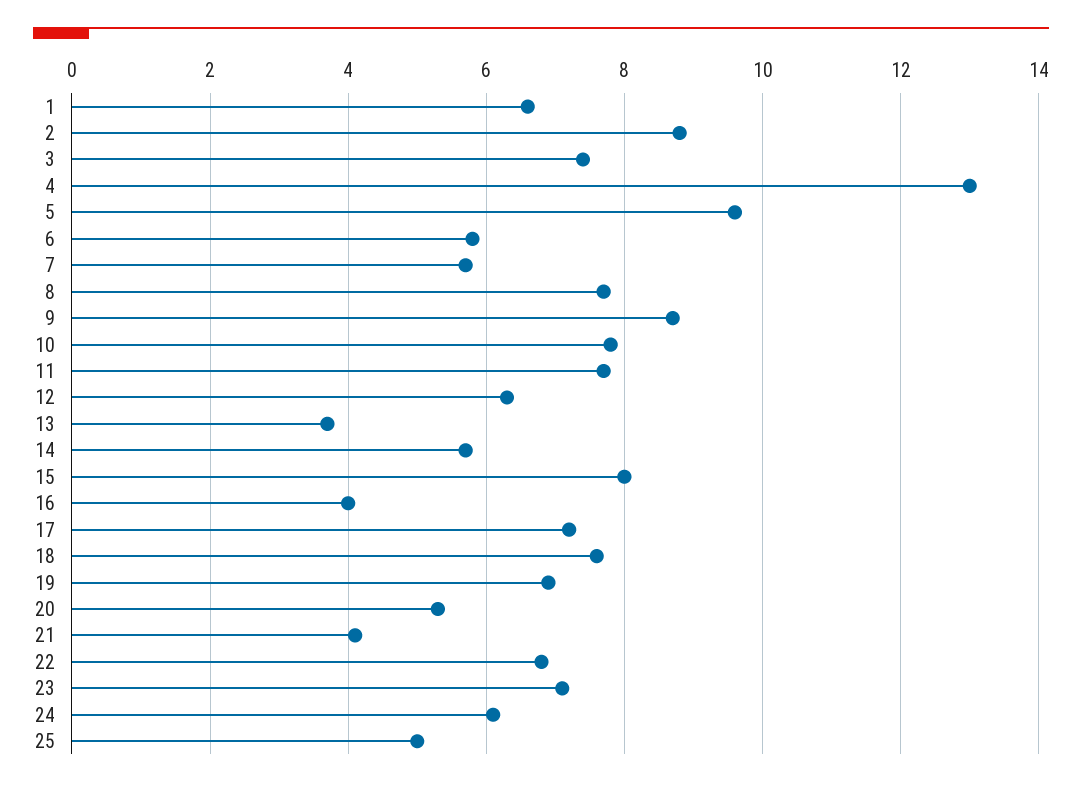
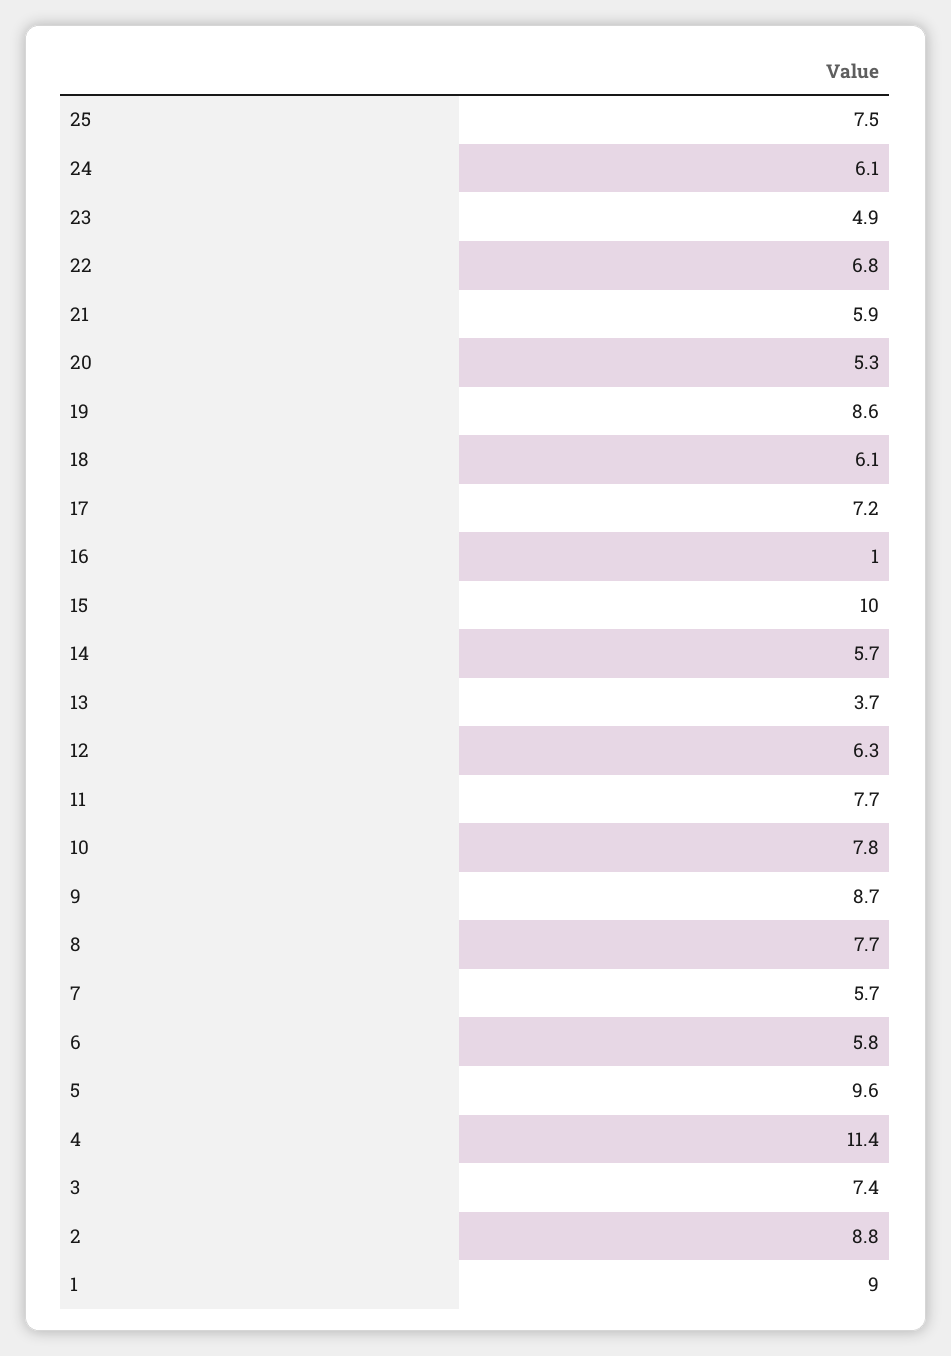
1: 6.5 -> 9
4: 13 -> 11.4
15: 8 -> 10
16: 4 -> 1
18: 7.5 -> 6.1
19: 7 -> 8.6
21: 4 -> 5.9
23: 7 -> 4.9
25: 5 -> 7.5

